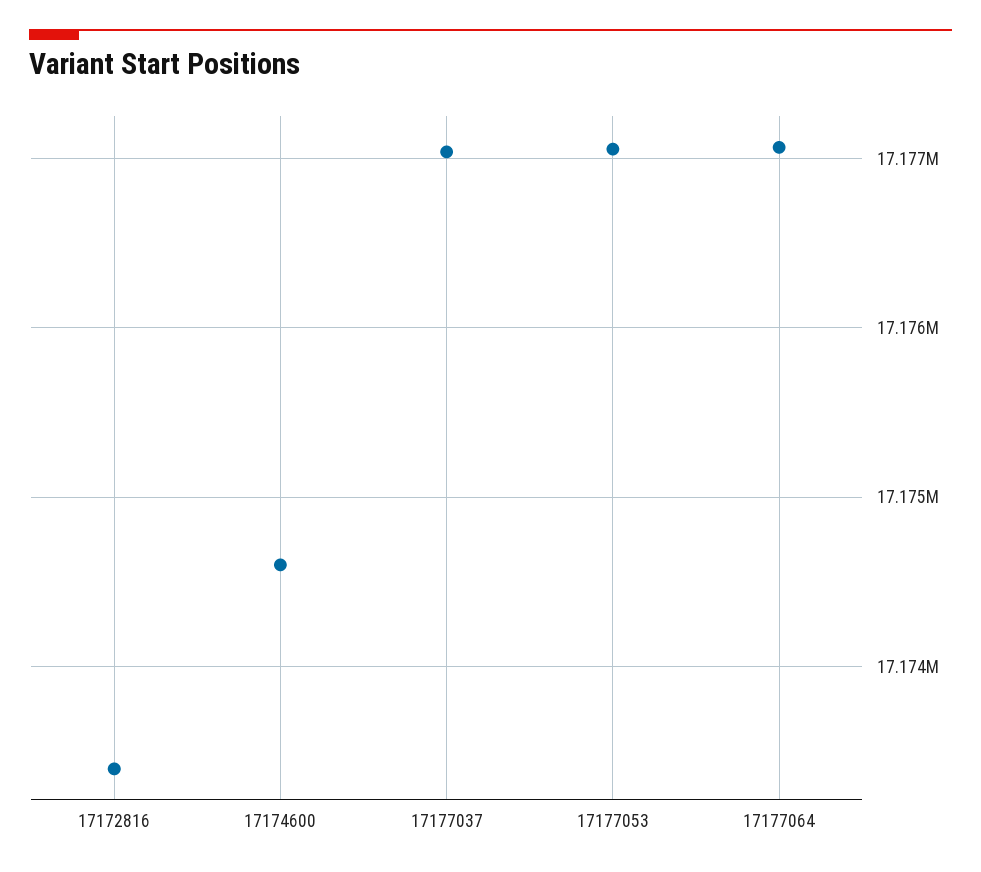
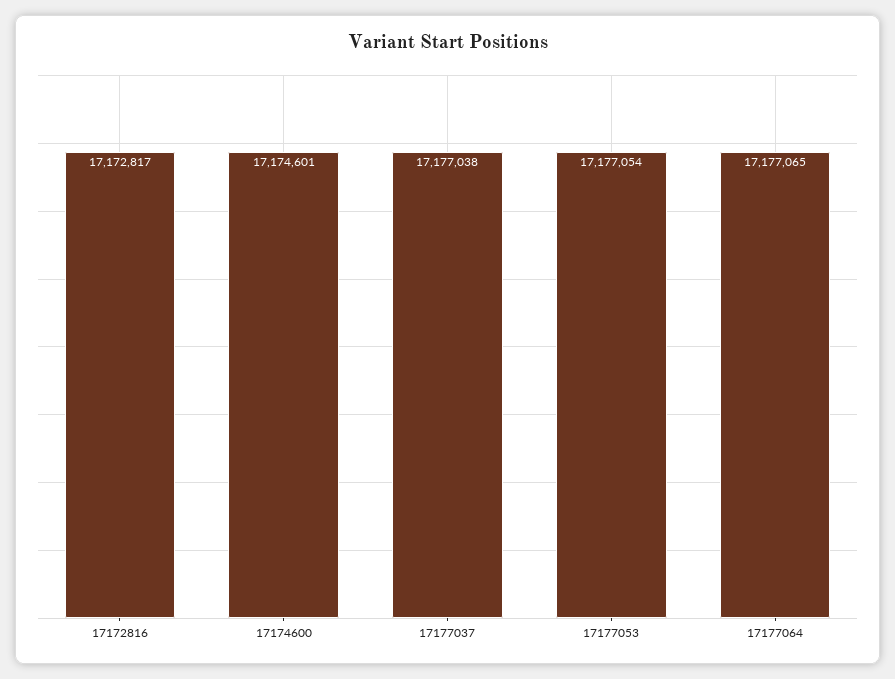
17172816: 17173400 -> 17172817

